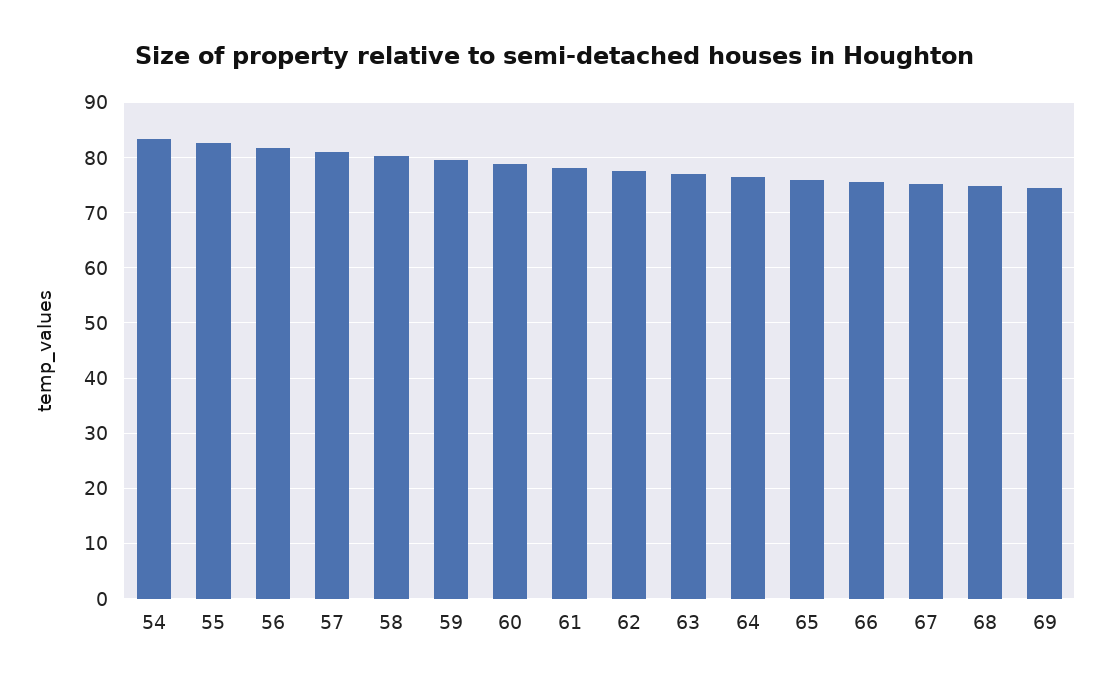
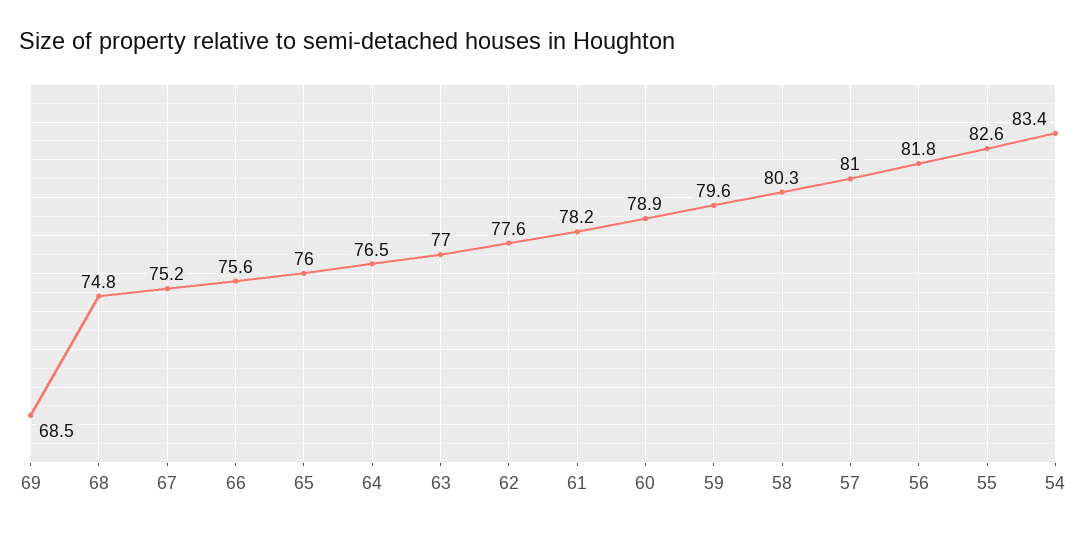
69: 74 -> 68.5

